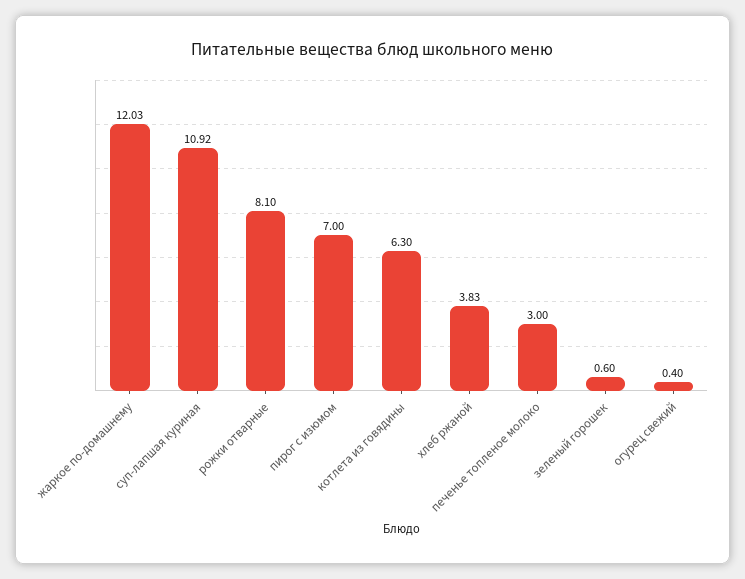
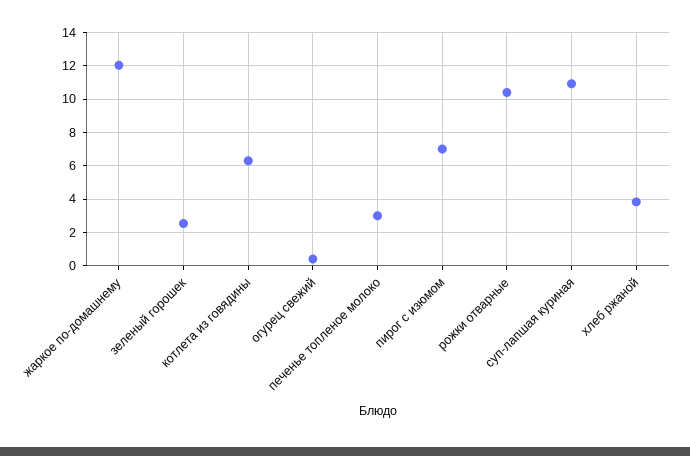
рожки отварные: 8.1 -> 10.5
зеленый горошек: 0.6 -> 2.5

